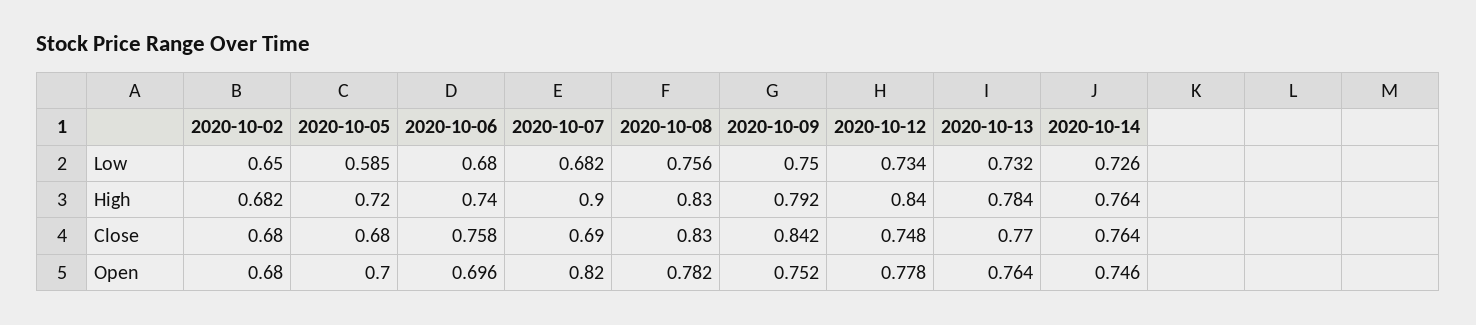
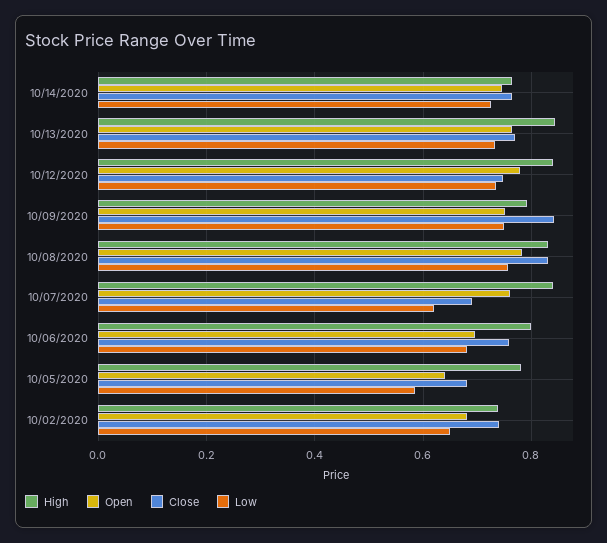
Low, 2020-10-07: 0.682 -> 0.62
High, 2020-10-02: 0.682 -> 0.74
High, 2020-10-05: 0.72 -> 0.78
High, 2020-10-06: 0.74 -> 0.8
High, 2020-10-07: 0.9 -> 0.84
High, 2020-10-13: 0.784 -> 0.84
Close, 2020-10-02: 0.68 -> 0.74
Open, 2020-10-05: 0.7 -> 0.64
Open, 2020-10-07: 0.82 -> 0.76

